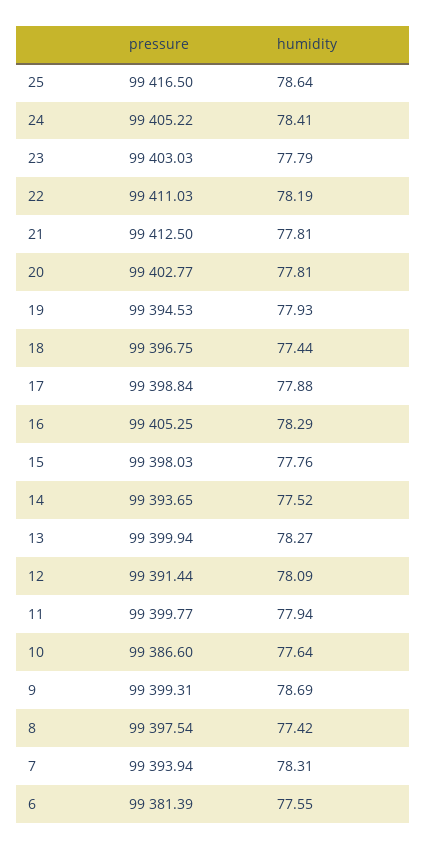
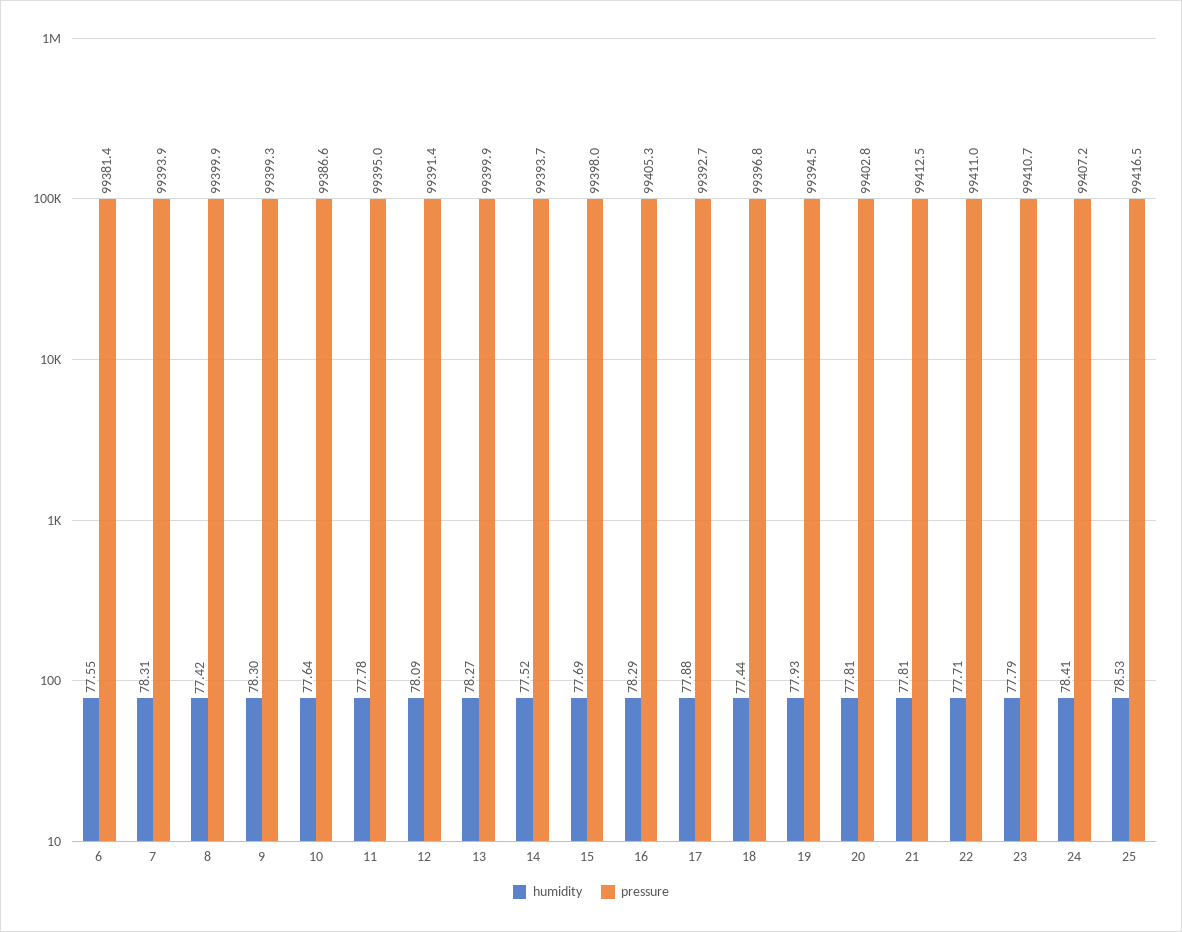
humidity, 25: 78.64 -> 78.53
pressure, 24: 99405.22 -> 99407.2
pressure, 23: 99403.03 -> 99410.7
humidity, 22: 78.19 -> 77.71
pressure, 17: 99398.84 -> 99392.7
humidity, 15: 77.76 -> 77.69
pressure, 11: 99399.77 -> 99395
humidity, 11: 77.94 -> 77.78
humidity, 9: 78.69 -> 78.3
pressure, 8: 99397.54 -> 99399.9

